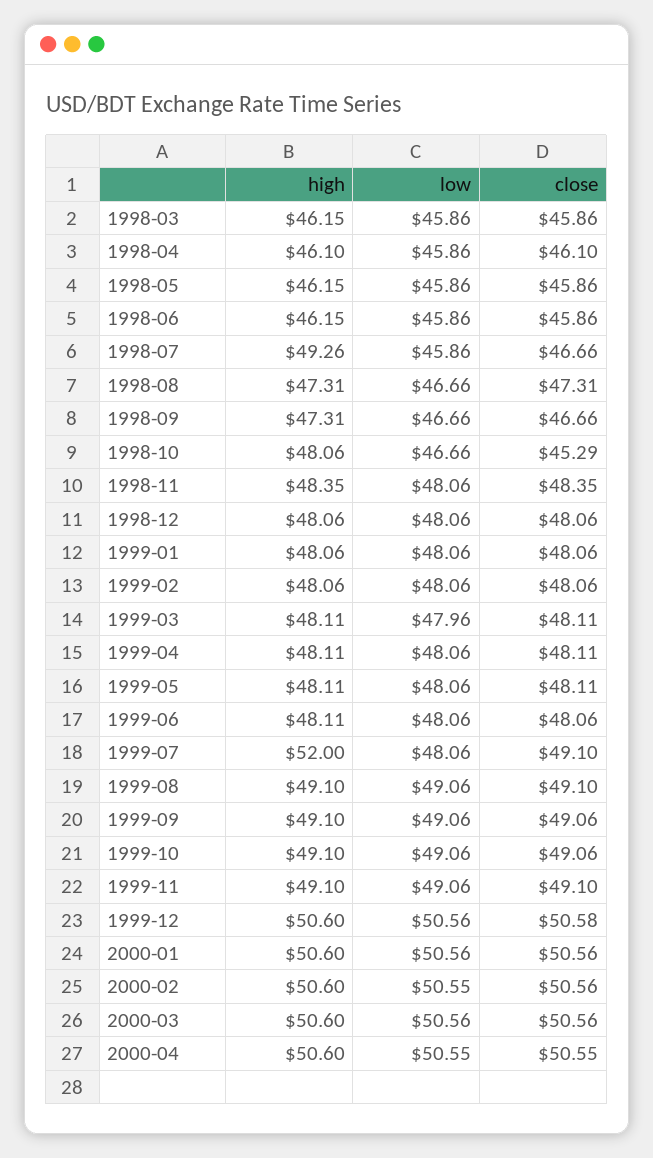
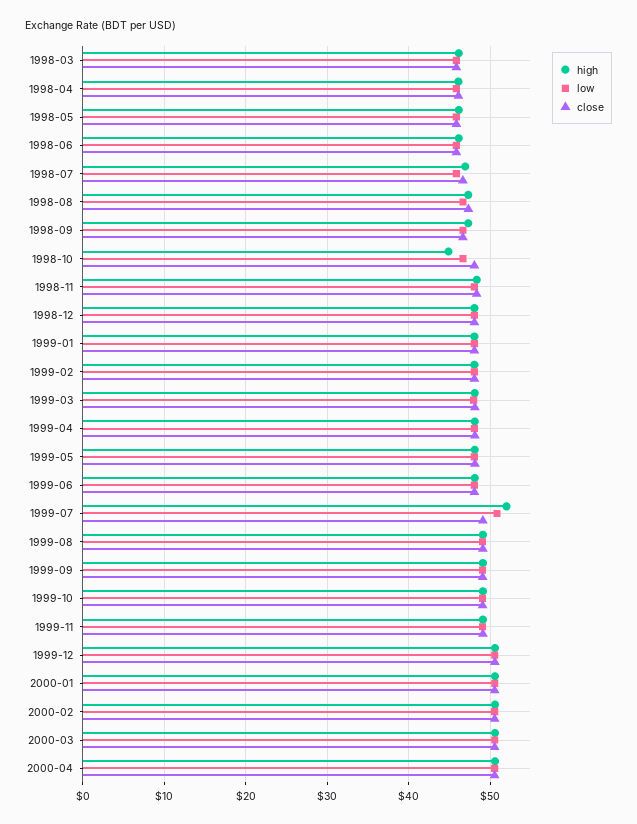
high, 1998-07: 49.26 -> 47
high, 1998-10: 48.06 -> 45
close, 1998-10: 45.29 -> 48
low, 1999-07: 48.06 -> 51

